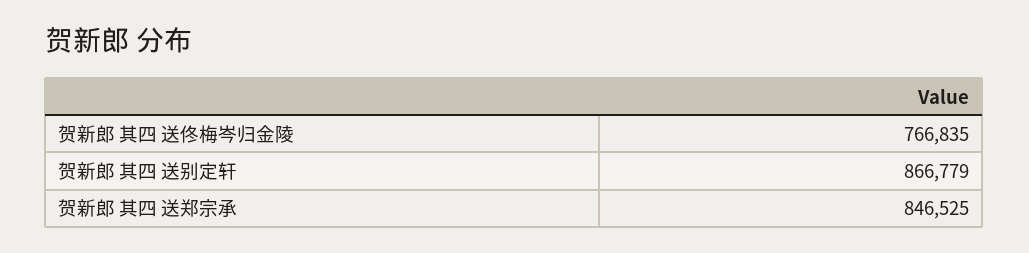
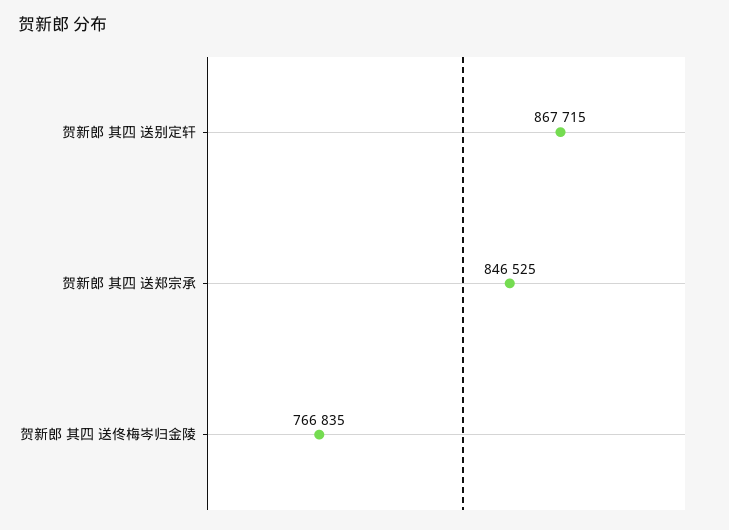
贺新郎 其四 送别定轩: 866779 -> 867715

